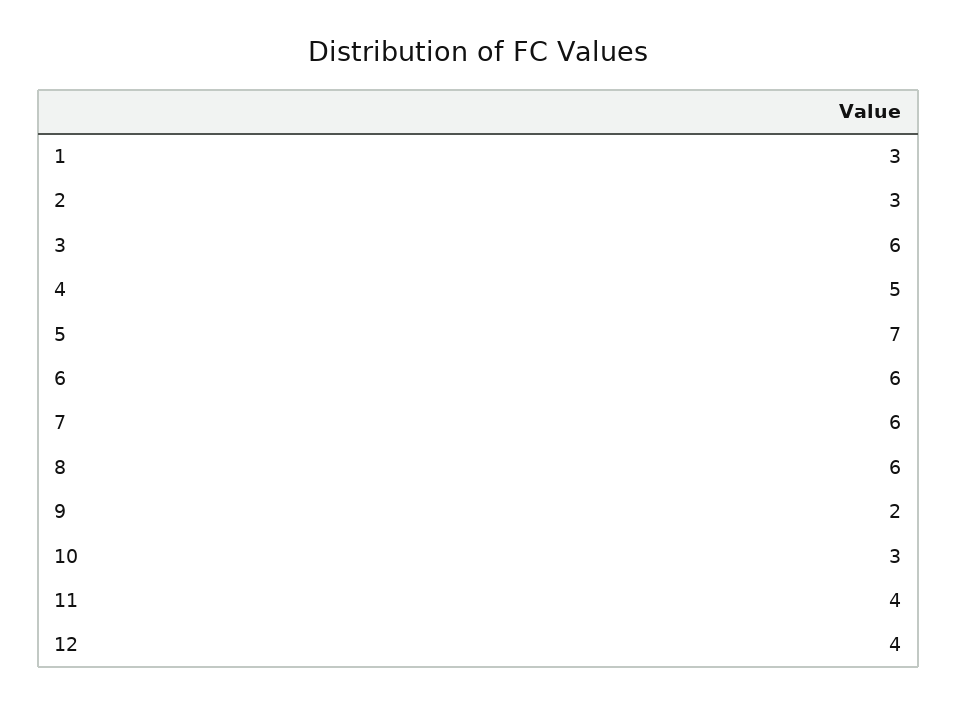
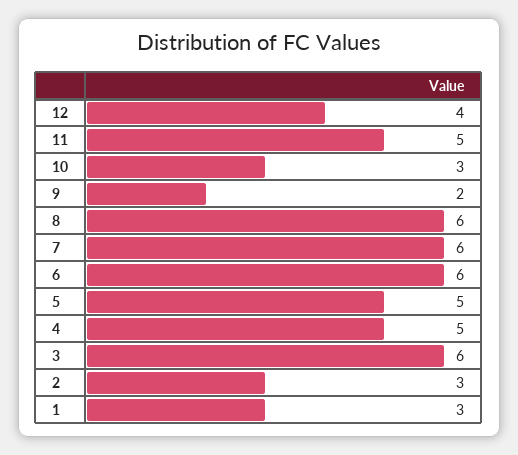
5: 7 -> 5
11: 4 -> 5

